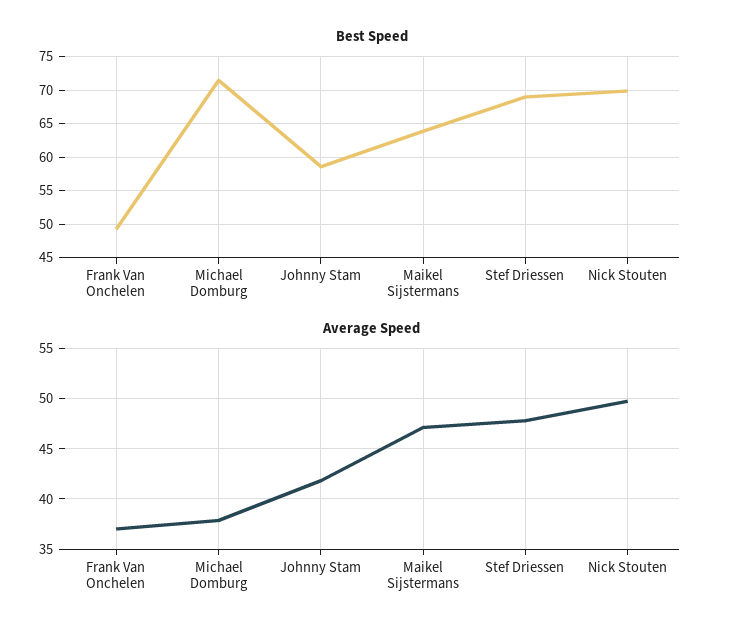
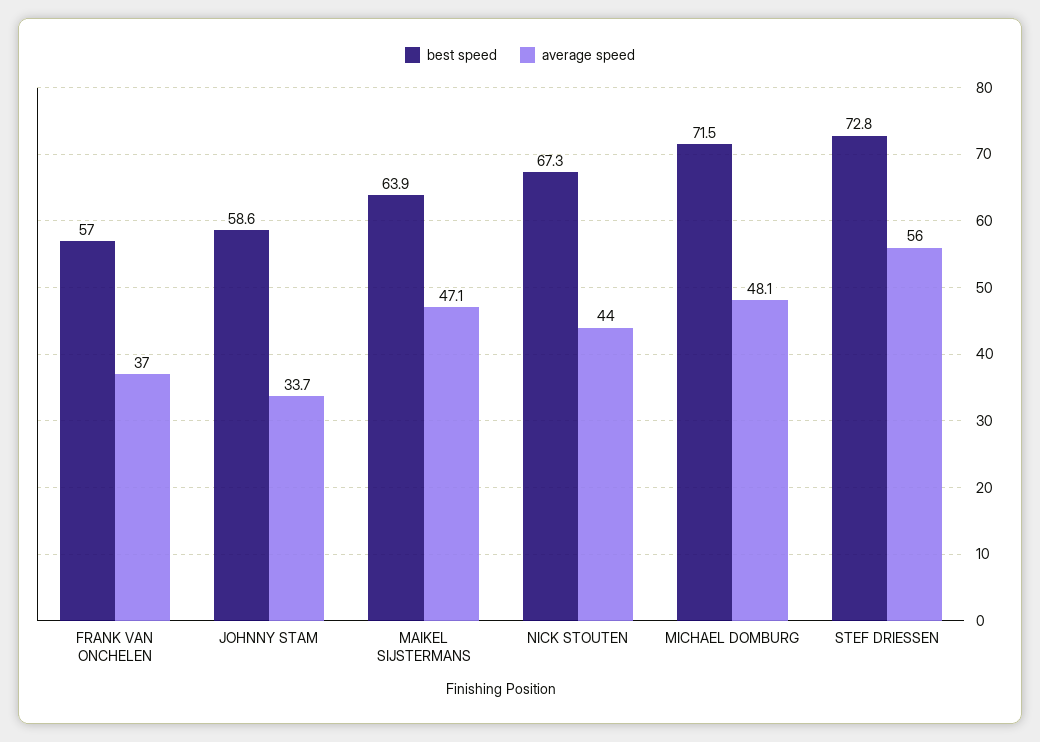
Best Speed, Frank Van Onchelen: 49 -> 57
Best Speed, Stef Driessen: 69 -> 72.8
Best Speed, Nick Stouten: 70 -> 67.3
Average Speed, Michael Domburg: 38 -> 48.1
Average Speed, Johnny Stam: 42 -> 33.7
Average Speed, Stef Driessen: 48 -> 56
Average Speed, Nick Stouten: 50 -> 44

